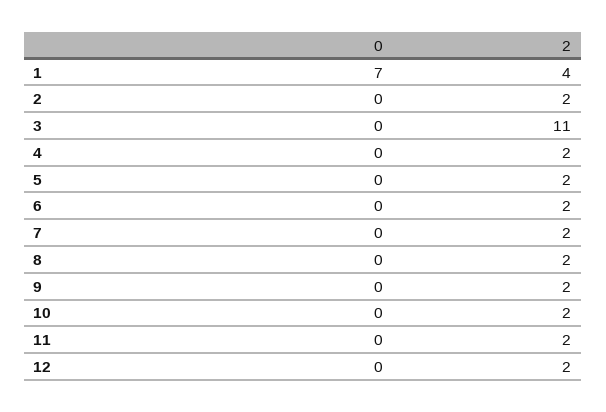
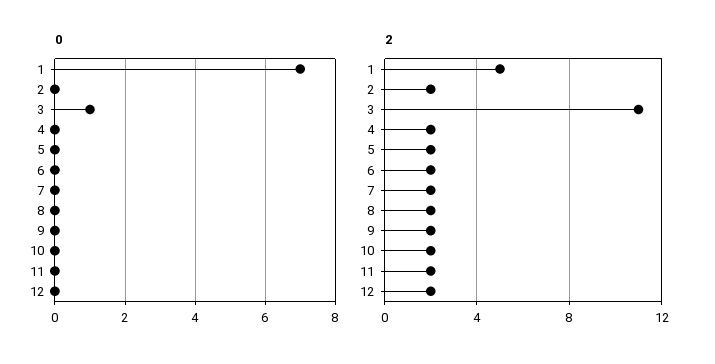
2, 1: 4 -> 5
0, 3: 0 -> 1

